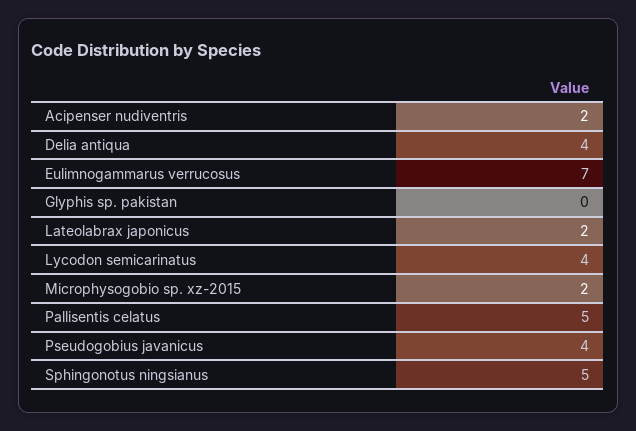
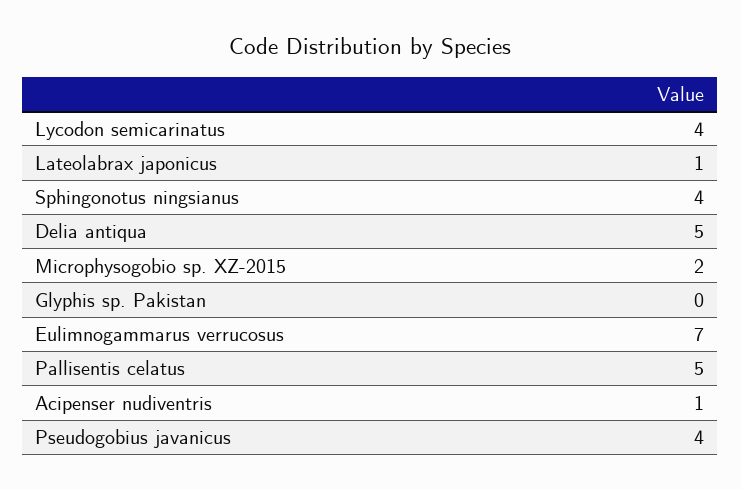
Acipenser nudiventris: 2 -> 1
Delia antiqua: 4 -> 5
Lateolabrax japonicus: 2 -> 1
Sphingonotus ningsianus: 5 -> 4

